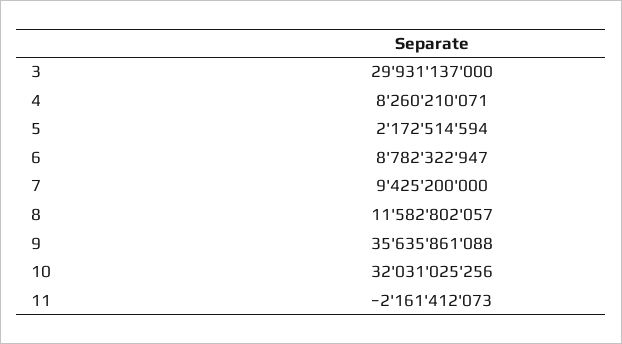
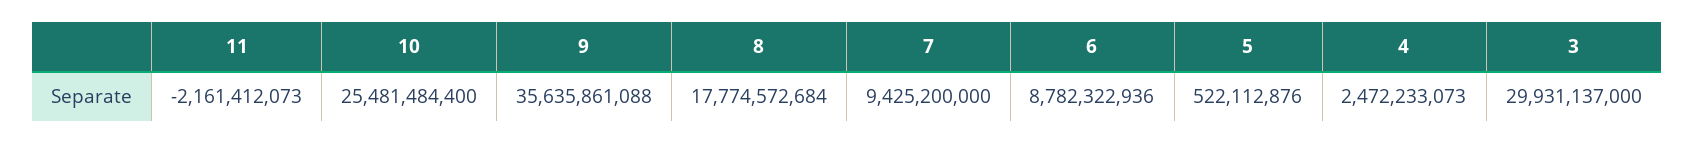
4: 8260210071 -> 2472233073
5: 2172514594 -> 522112876
6: 8782322947 -> 8782322936
8: 11582802057 -> 17774572684
10: 32031025256 -> 25481484400

